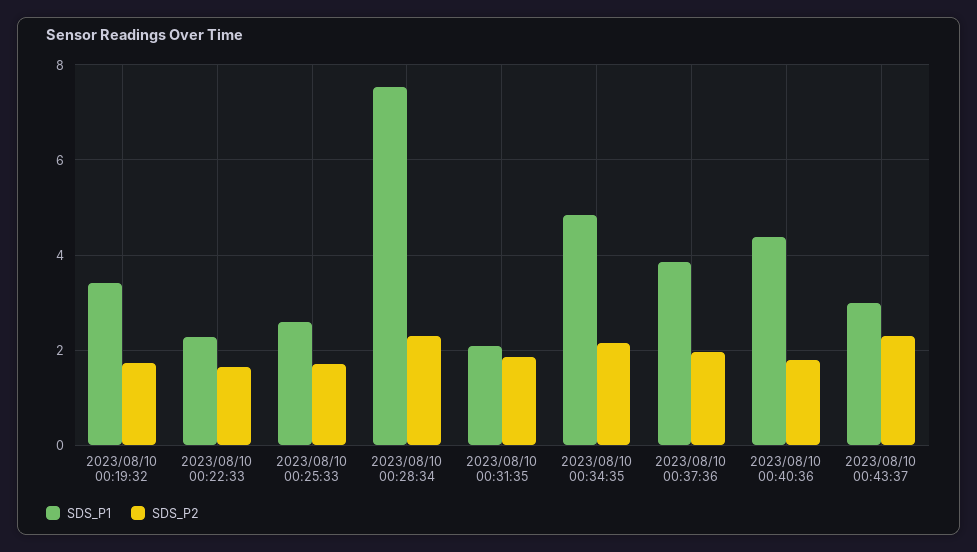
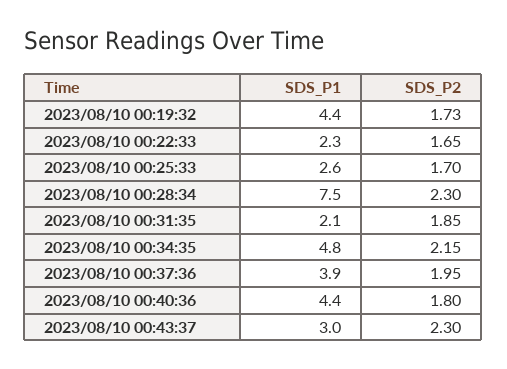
SDS_P1, 2023/08/10 00:19:32: 3.4 -> 4.4

